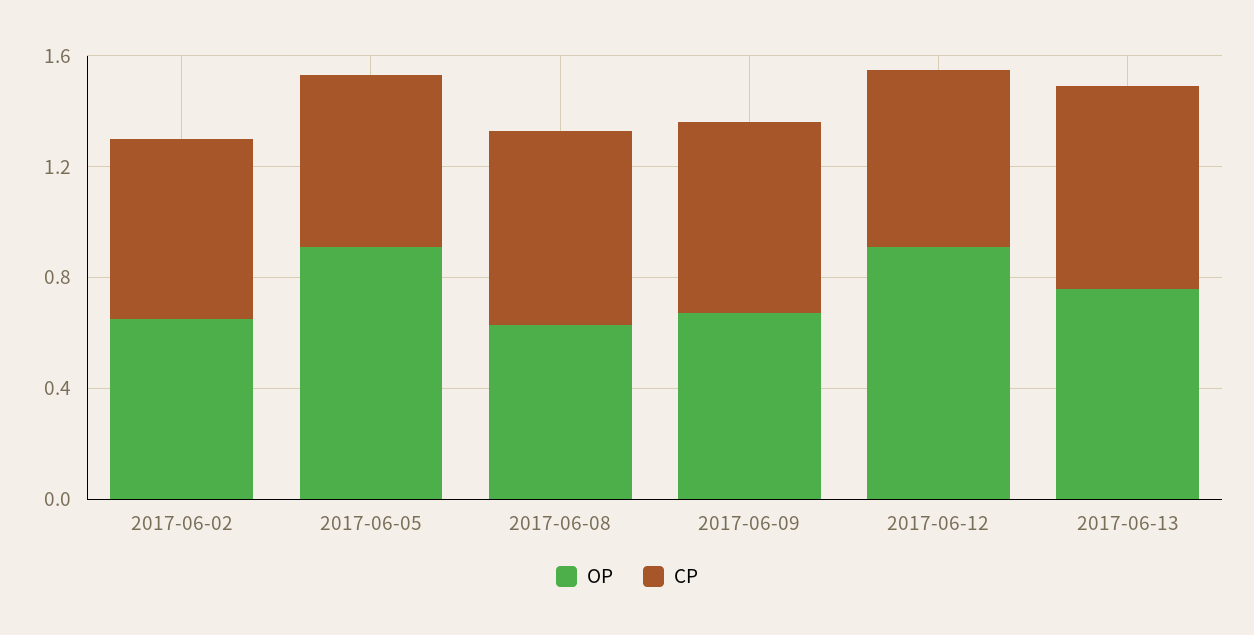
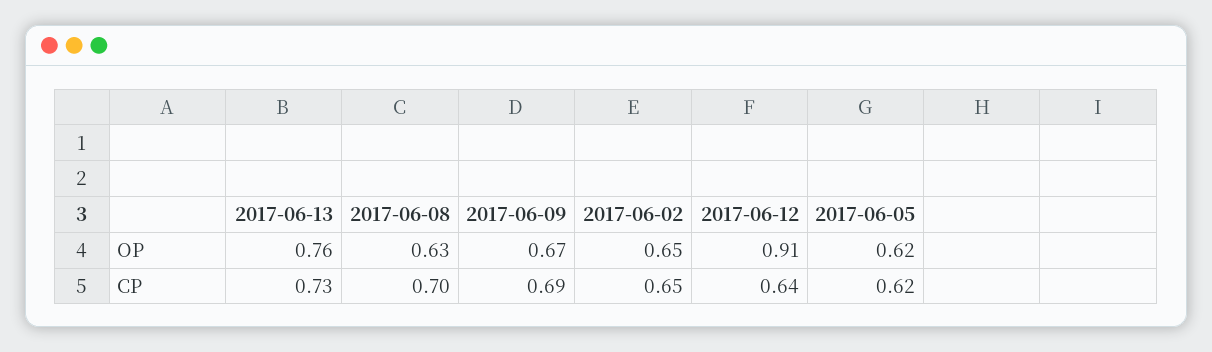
OP, 2017-06-05: 0.9 -> 0.62

